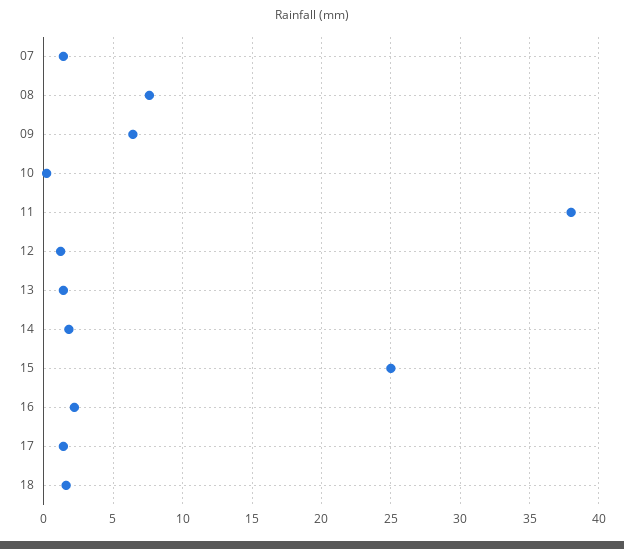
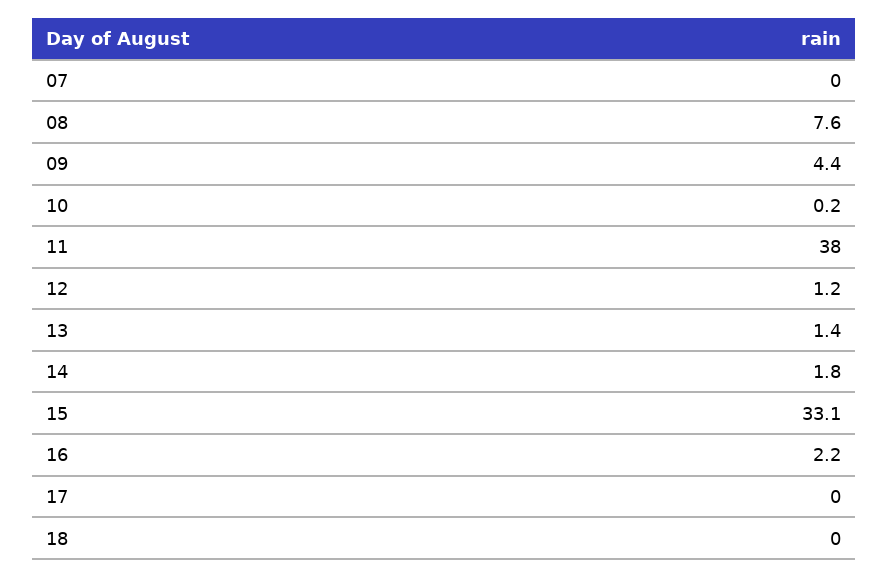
07: 1.5 -> 0
09: 6.5 -> 4.4
15: 25 -> 33.1
17: 1.5 -> 0
18: 1.5 -> 0

